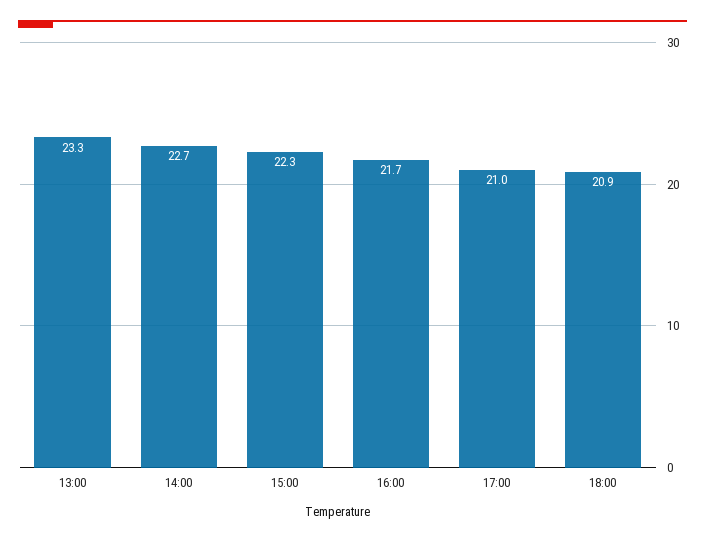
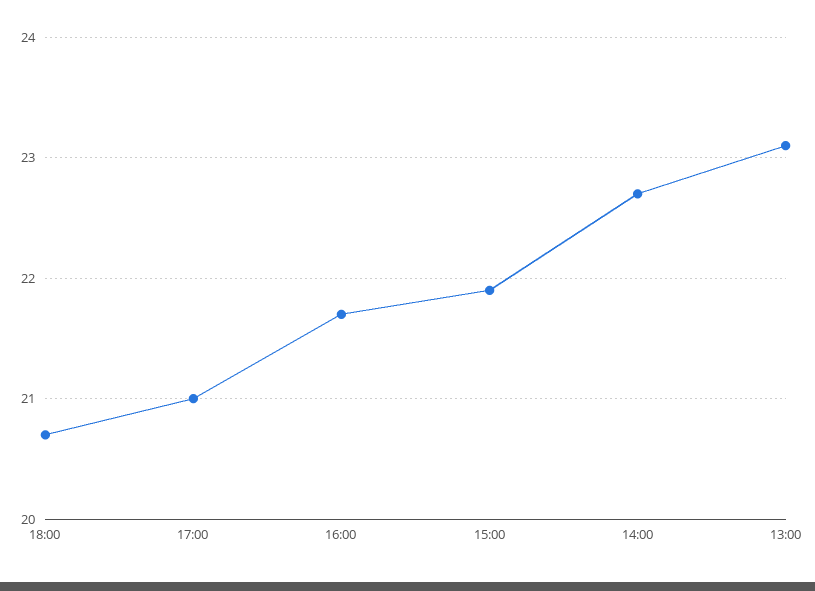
13:00: 23.3 -> 23.1
15:00: 22.3 -> 21.9
18:00: 20.9 -> 20.7

